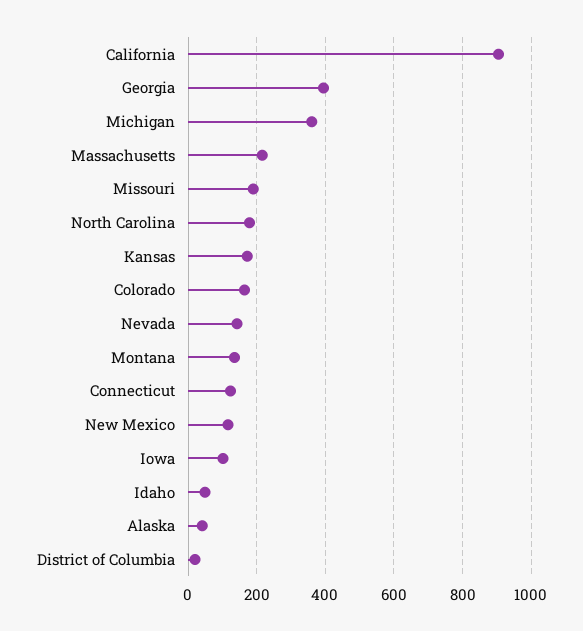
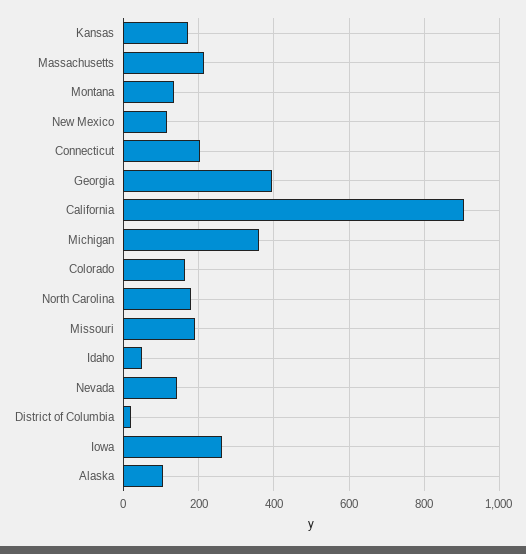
Connecticut: 120 -> 200
Iowa: 100 -> 260
Alaska: 40 -> 100

